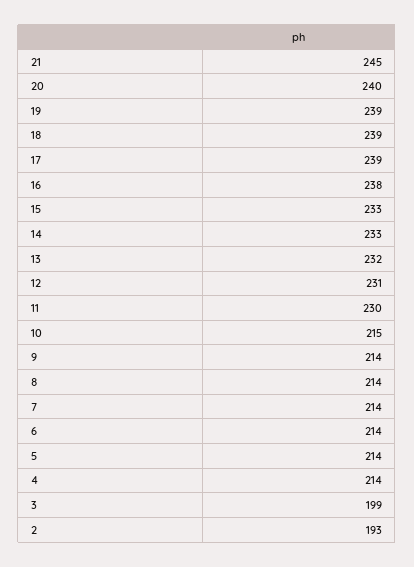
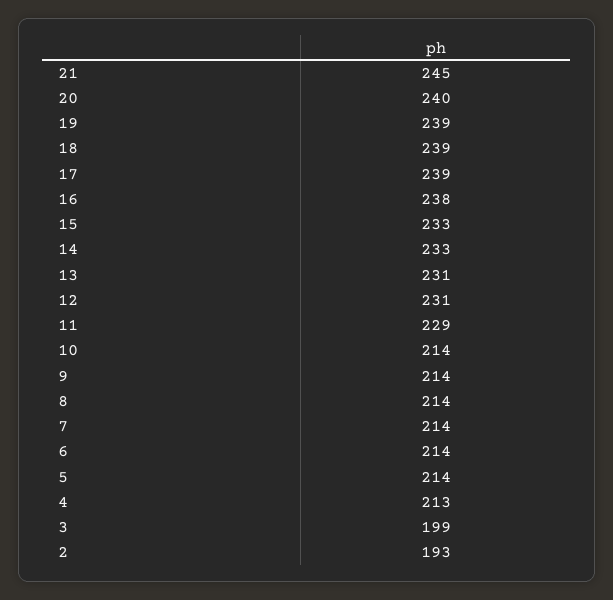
13: 232 -> 231
11: 230 -> 229
10: 215 -> 214
4: 214 -> 213

